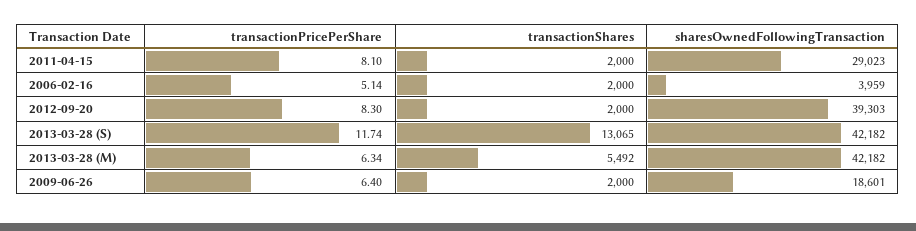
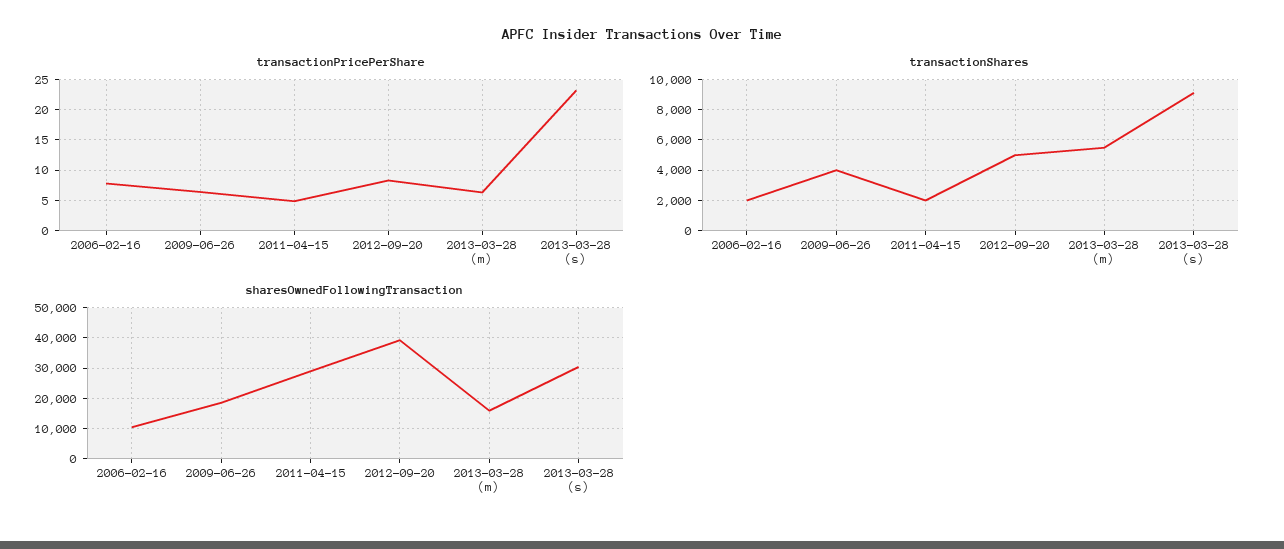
transactionPricePerShare, 2011-04-15: 8.1 -> 5
transactionPricePerShare, 2006-02-16: 5.14 -> 8
sharesOwnedFollowingTransaction, 2006-02-16: 3959 -> 10000
transactionShares, 2012-09-20: 2000 -> 5000
transactionPricePerShare, 2013-03-28 (S): 11.74 -> 23
transactionShares, 2013-03-28 (S): 13065 -> 9000
sharesOwnedFollowingTransaction, 2013-03-28 (S): 42182 -> 30000
sharesOwnedFollowingTransaction, 2013-03-28 (M): 42182 -> 16000
transactionShares, 2009-06-26: 2000 -> 4000

